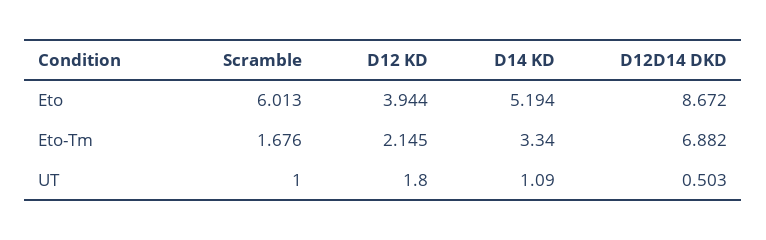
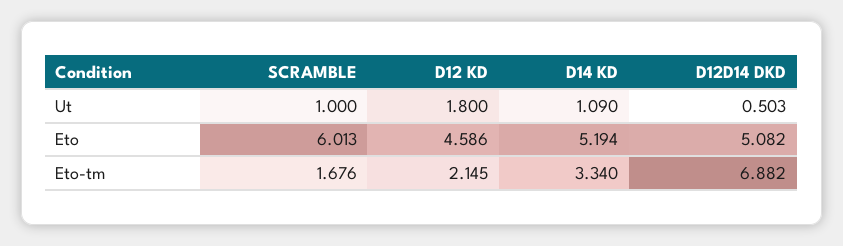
D12 KD, Eto: 3.944 -> 4.586
D12D14 DKD, Eto: 8.672 -> 5.082

